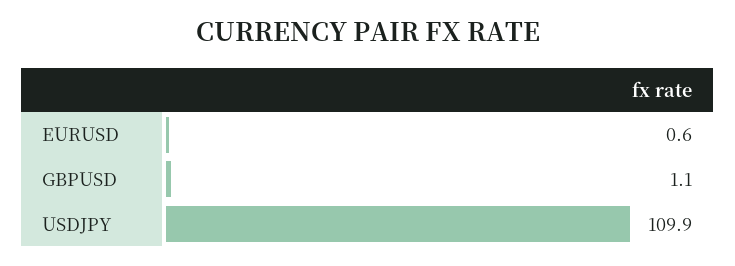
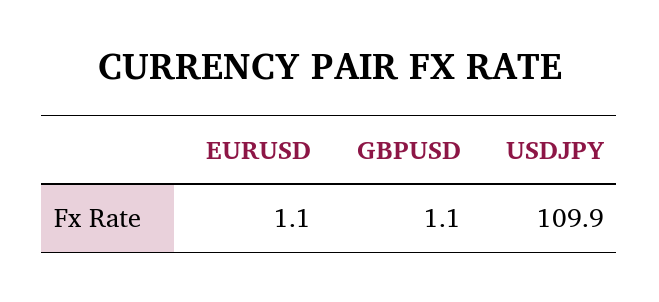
EURUSD: 0.6 -> 1.1

